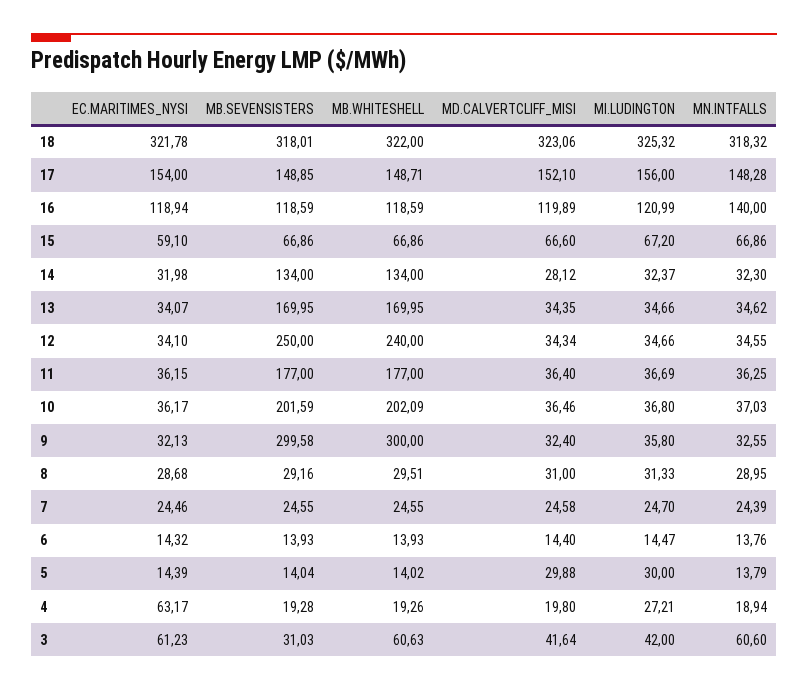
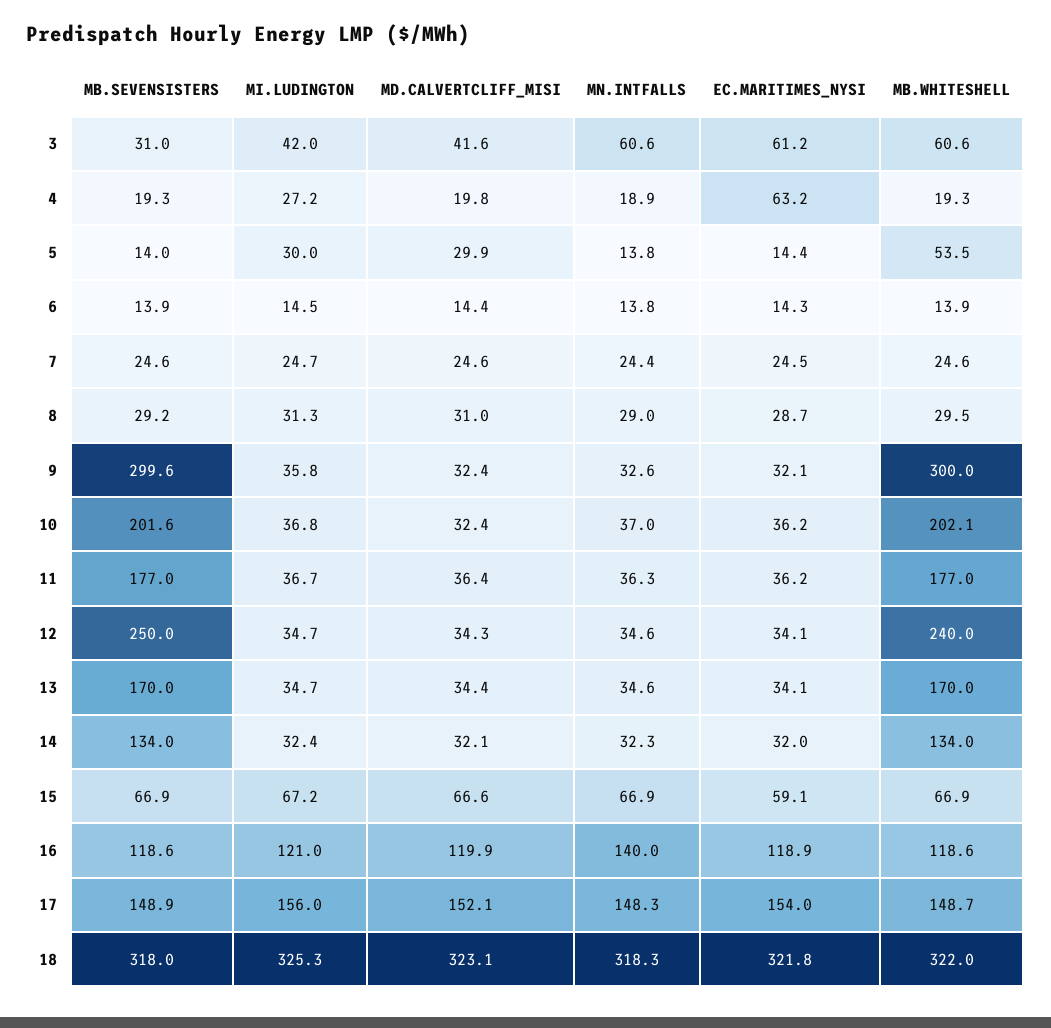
MD.CALVERTCLIFF_MISI, 14: 28.12 -> 32.1
MD.CALVERTCLIFF_MISI, 10: 36.46 -> 32.4
MB.WHITESHELL, 5: 14.02 -> 53.5

